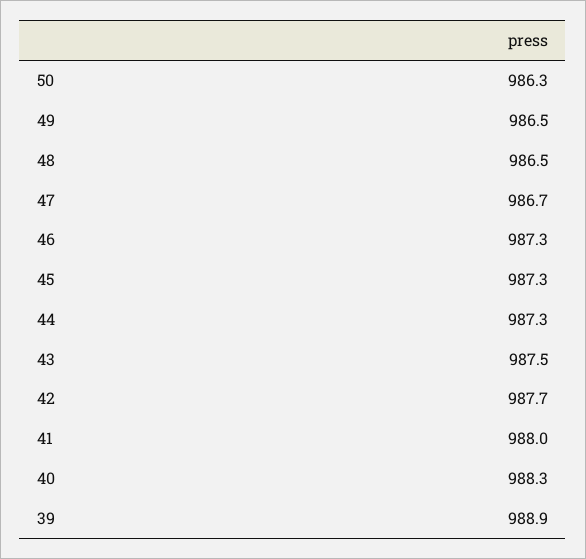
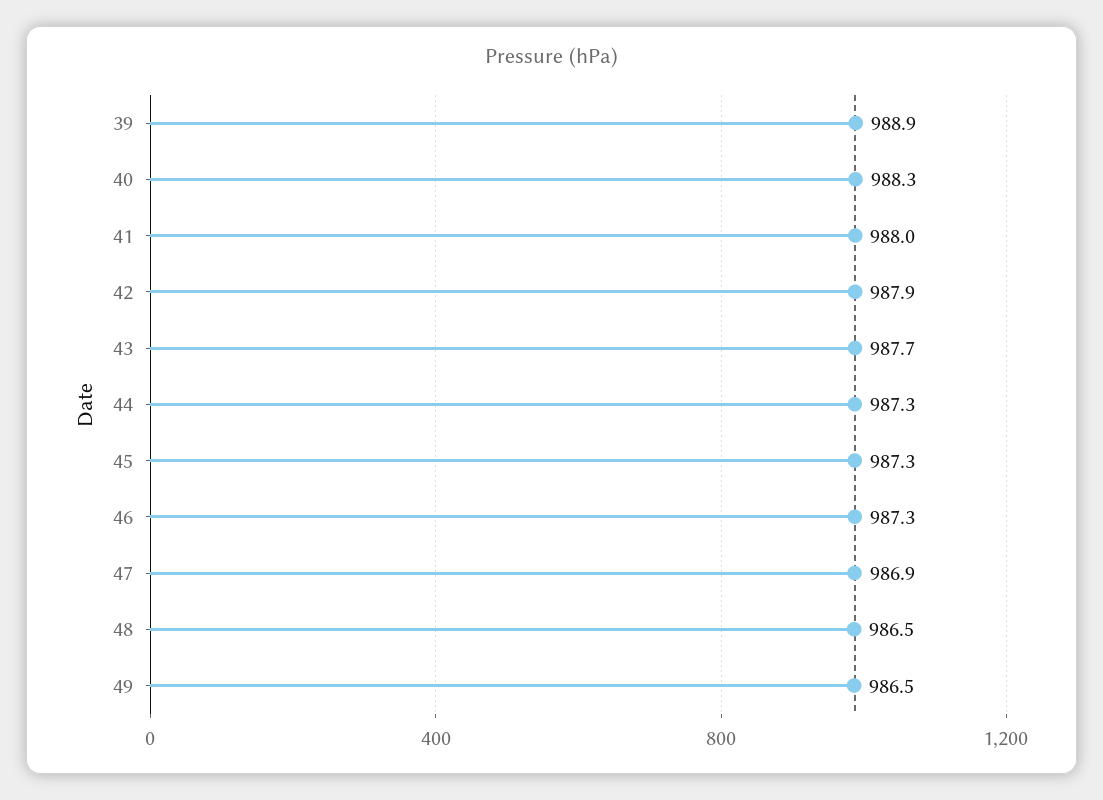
50: 986.3 -> none
47: 986.7 -> 986.9
43: 987.5 -> 987.7
42: 987.7 -> 987.9

